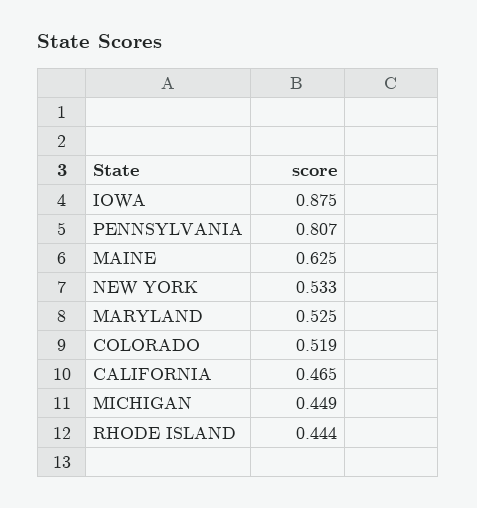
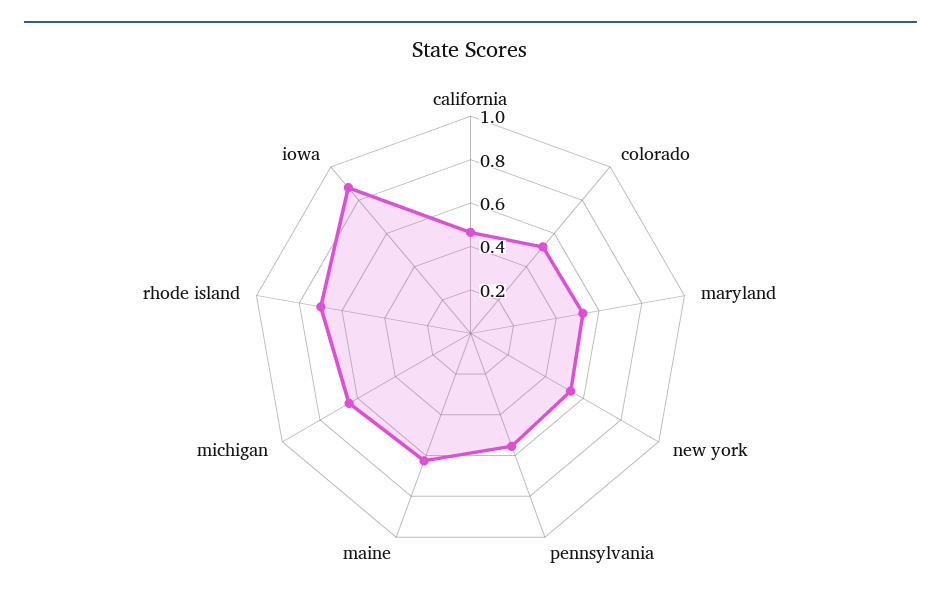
PENNSYLVANIA: 0.807 -> 0.55
MICHIGAN: 0.449 -> 0.65
RHODE ISLAND: 0.444 -> 0.7

